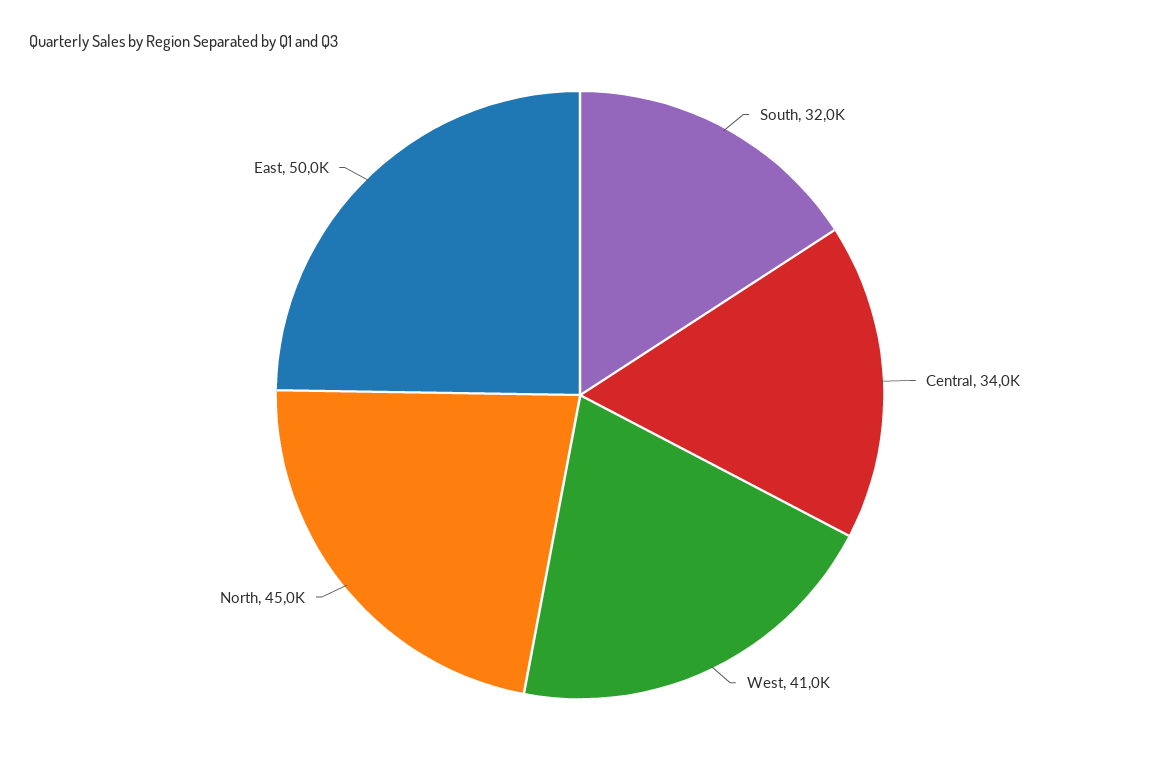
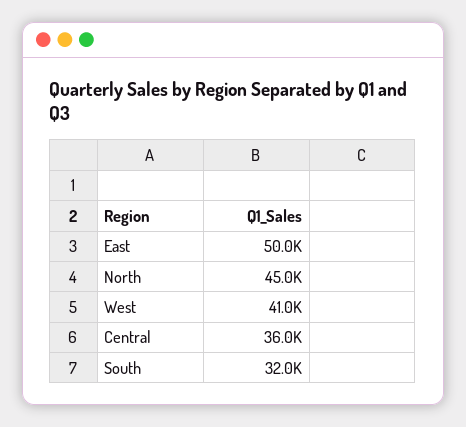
Central: 34000 -> 36000

